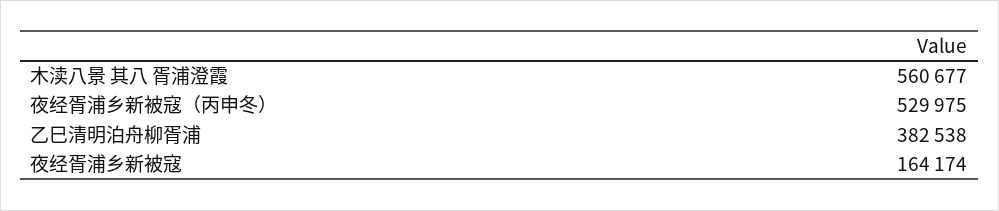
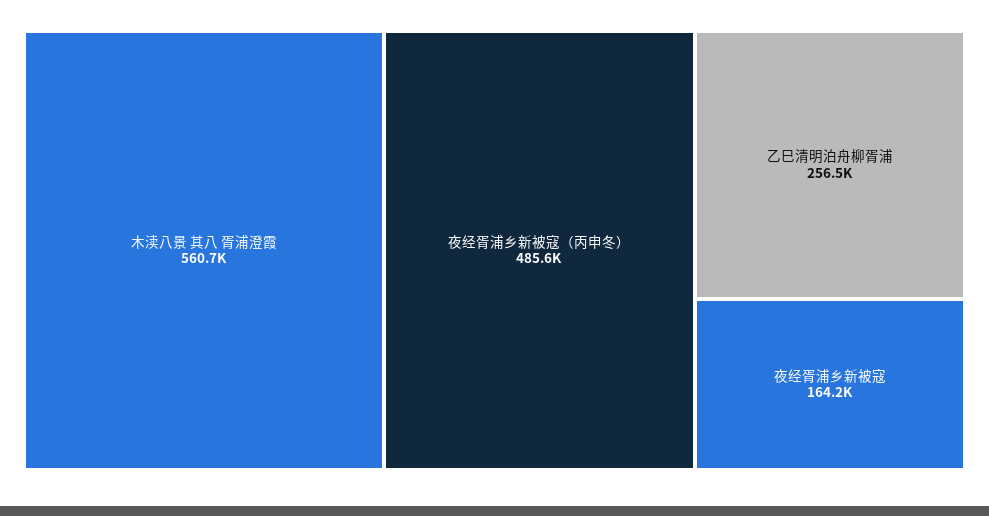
夜经胥浦乡新被寇（丙申冬）: 529975 -> 485600
乙巳清明泊舟柳胥浦: 382538 -> 256500

